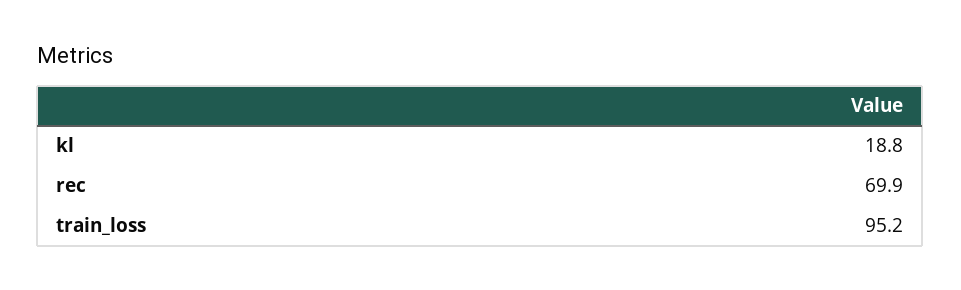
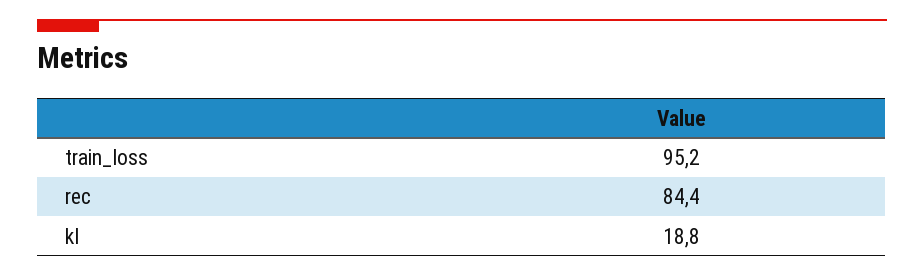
rec: 69.9 -> 84.4

